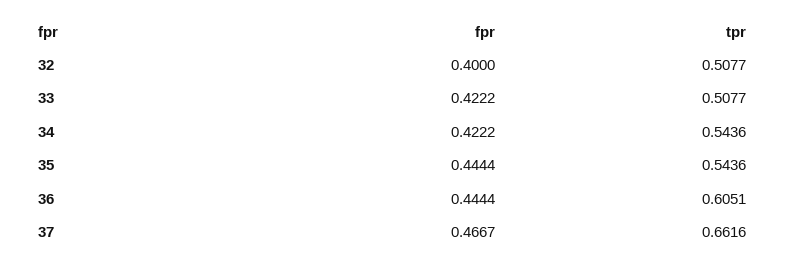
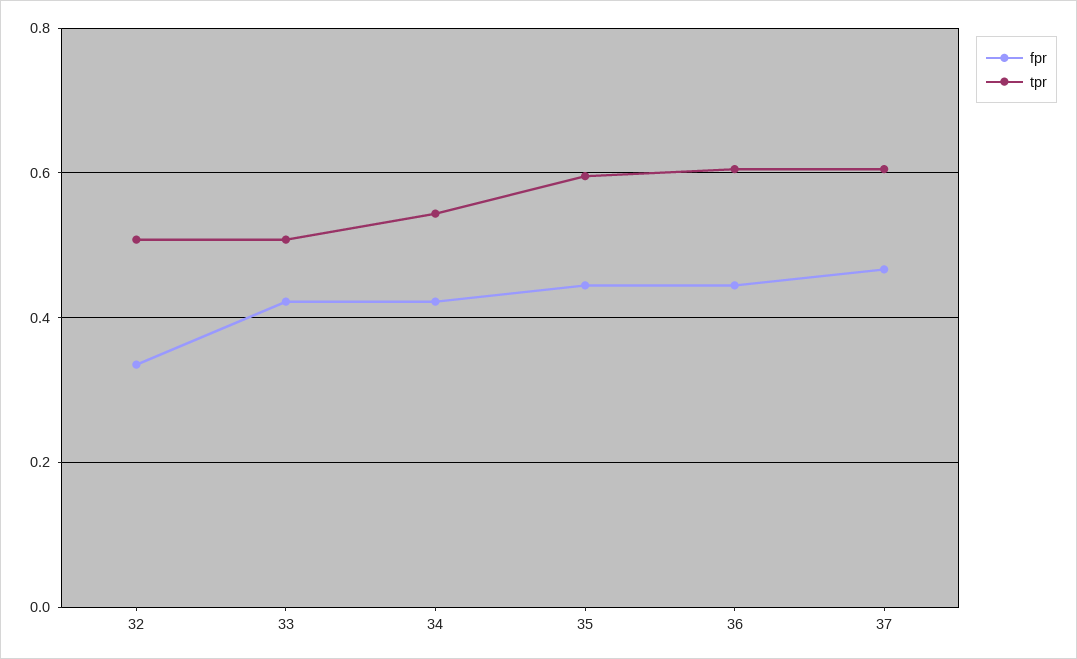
fpr, 32: 0.4 -> 0.34
tpr, 35: 0.5436 -> 0.6
tpr, 37: 0.6616 -> 0.6

